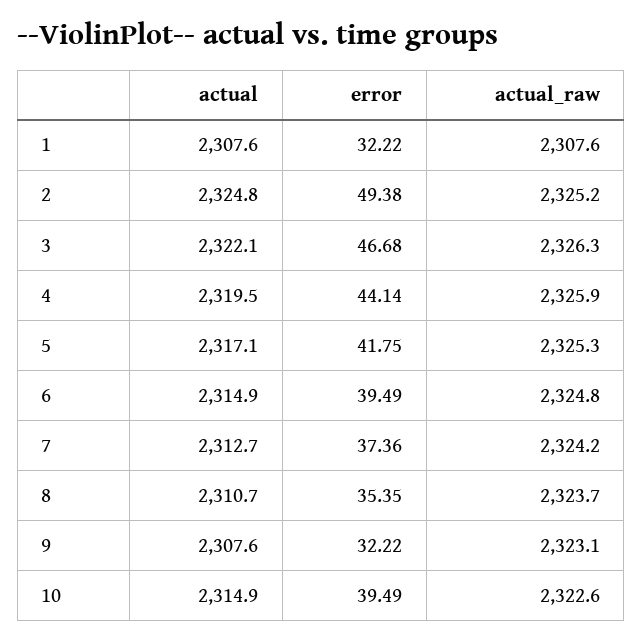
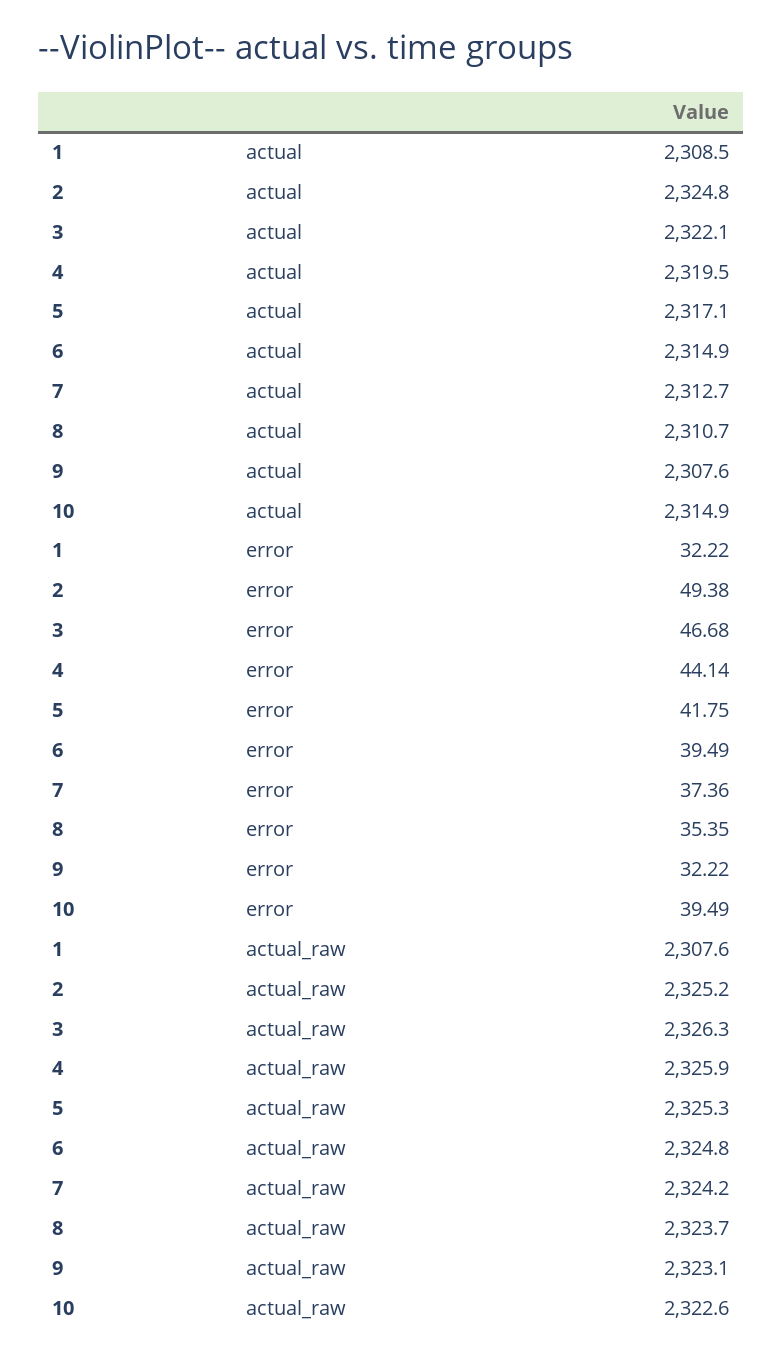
actual, 1: 2307.6 -> 2308.5

